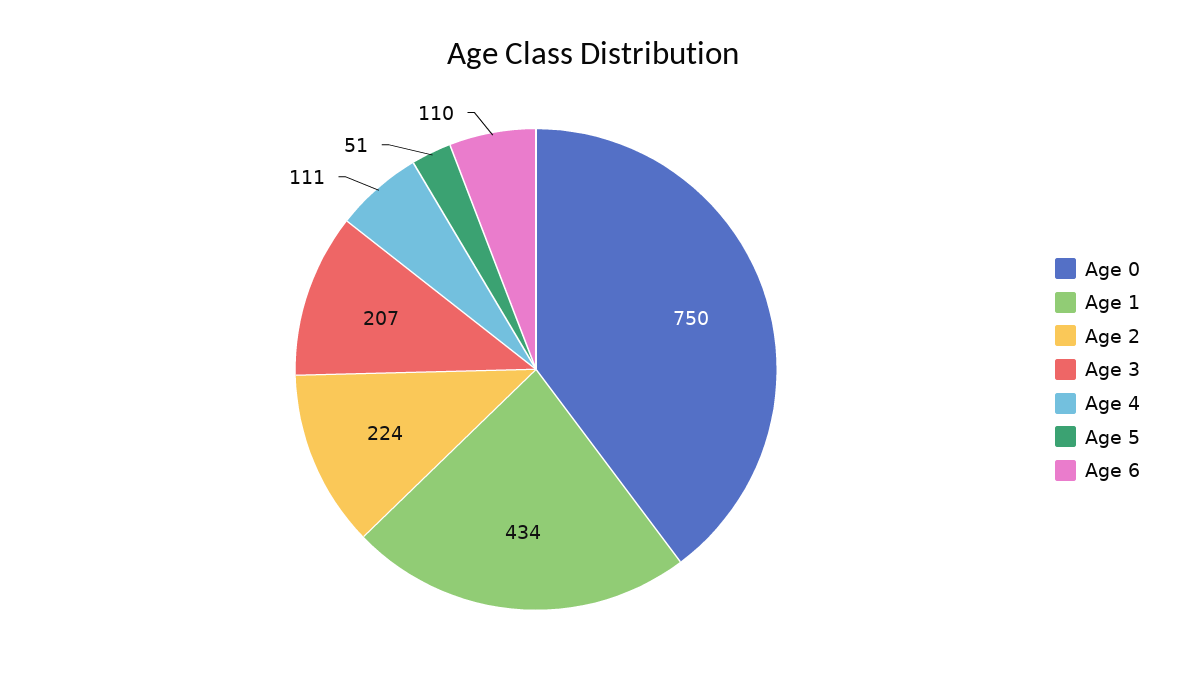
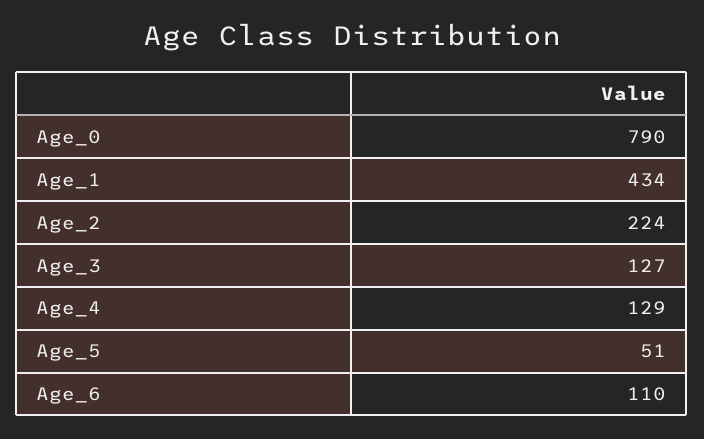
Age 0: 750 -> 790
Age 3: 207 -> 127
Age 4: 111 -> 129

